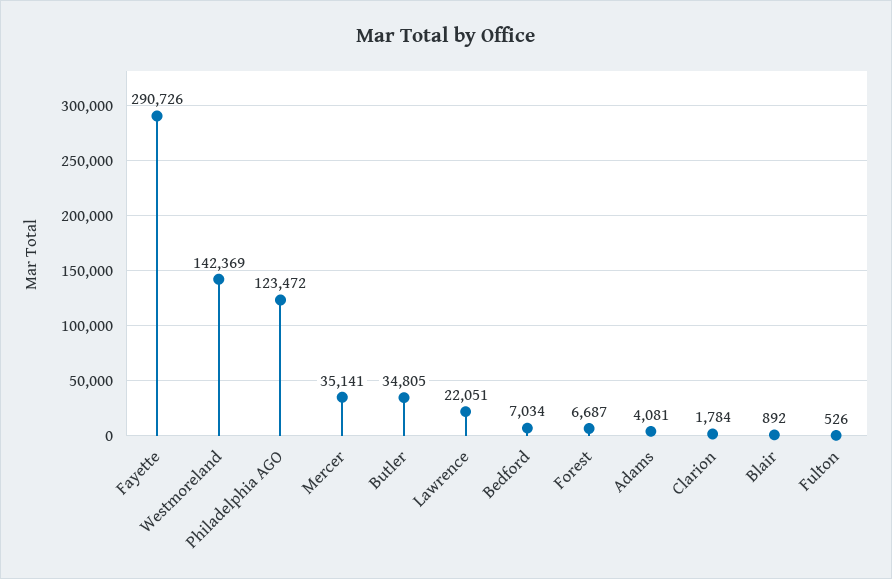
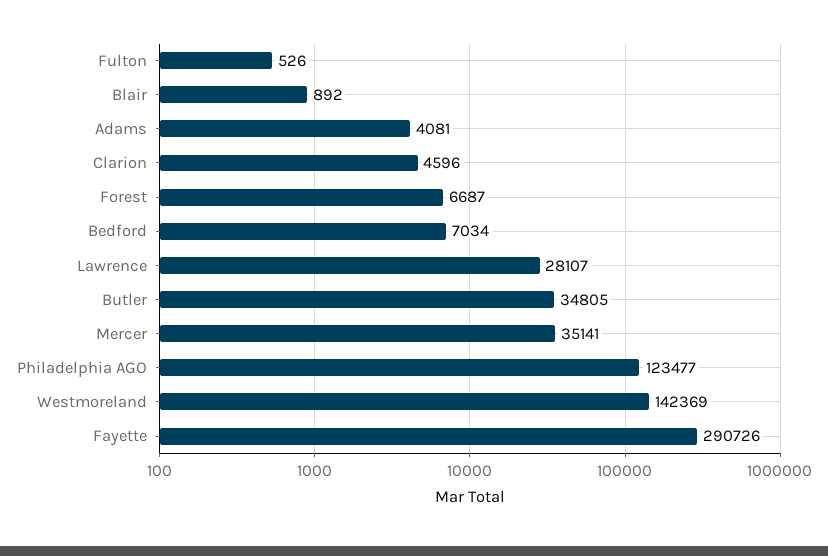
Philadelphia AGO: 123472 -> 123477
Lawrence: 22051 -> 28107
Clarion: 1784 -> 4596

